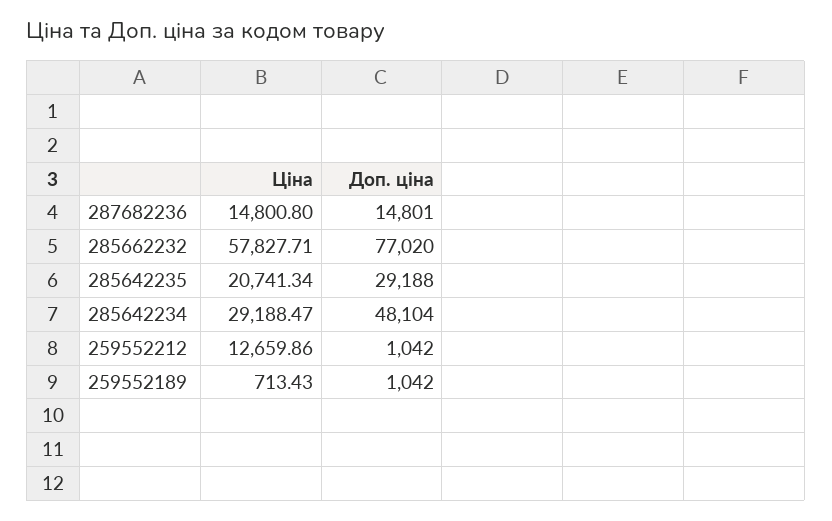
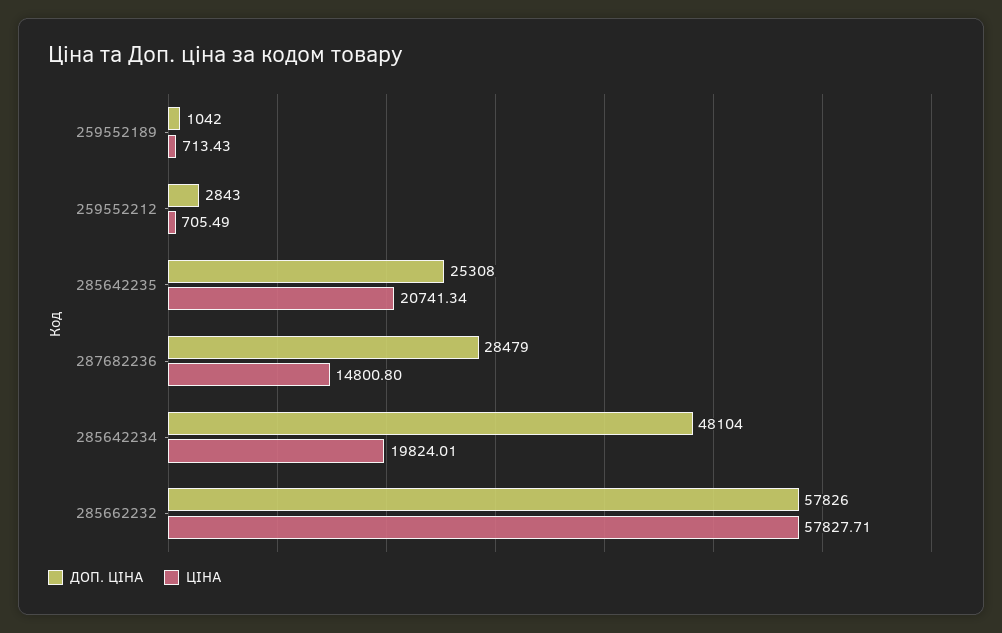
Доп. ціна, 287682236: 14801 -> 28479
Доп. ціна, 285662232: 77020 -> 57826
Доп. ціна, 285642235: 29188 -> 25308
Ціна, 285642234: 29188.47 -> 19824.01
Ціна, 259552212: 12659.86 -> 705.49
Доп. ціна, 259552212: 1042 -> 2843

